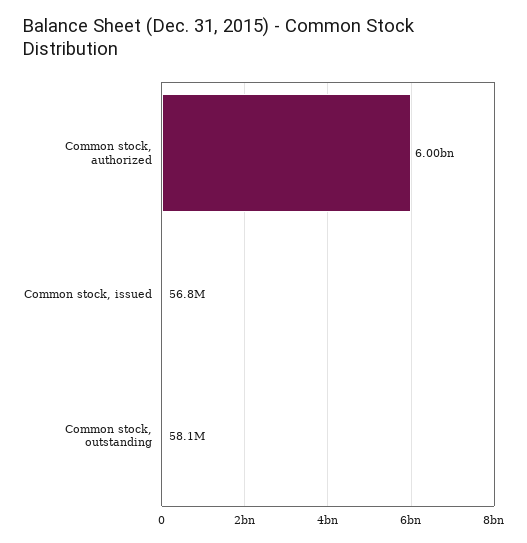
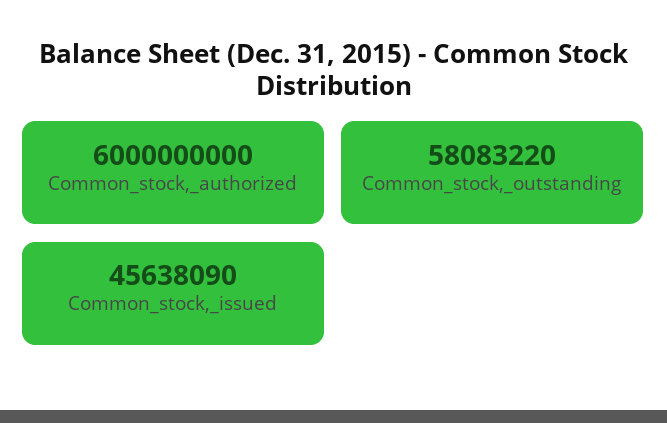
Common stock, issued: 56800000 -> 45638090

